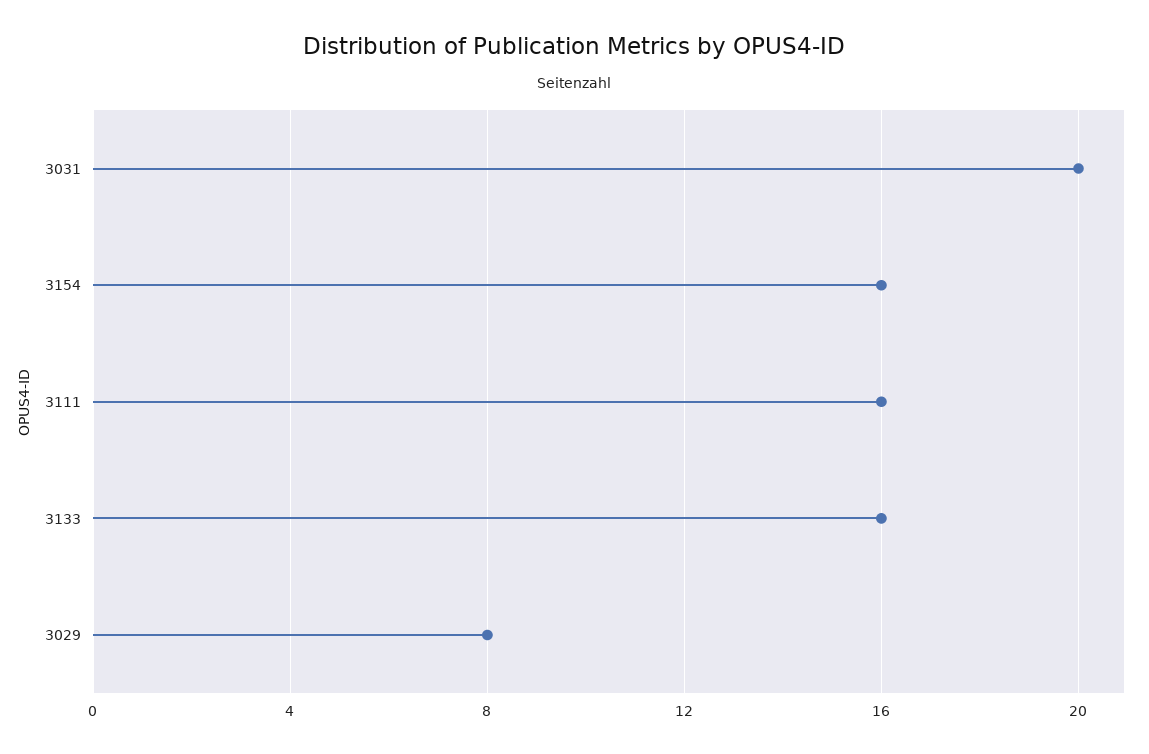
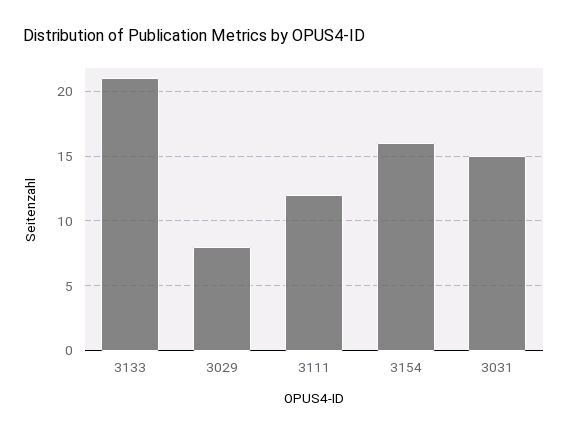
3031: 20 -> 15
3111: 16 -> 12
3133: 16 -> 21

